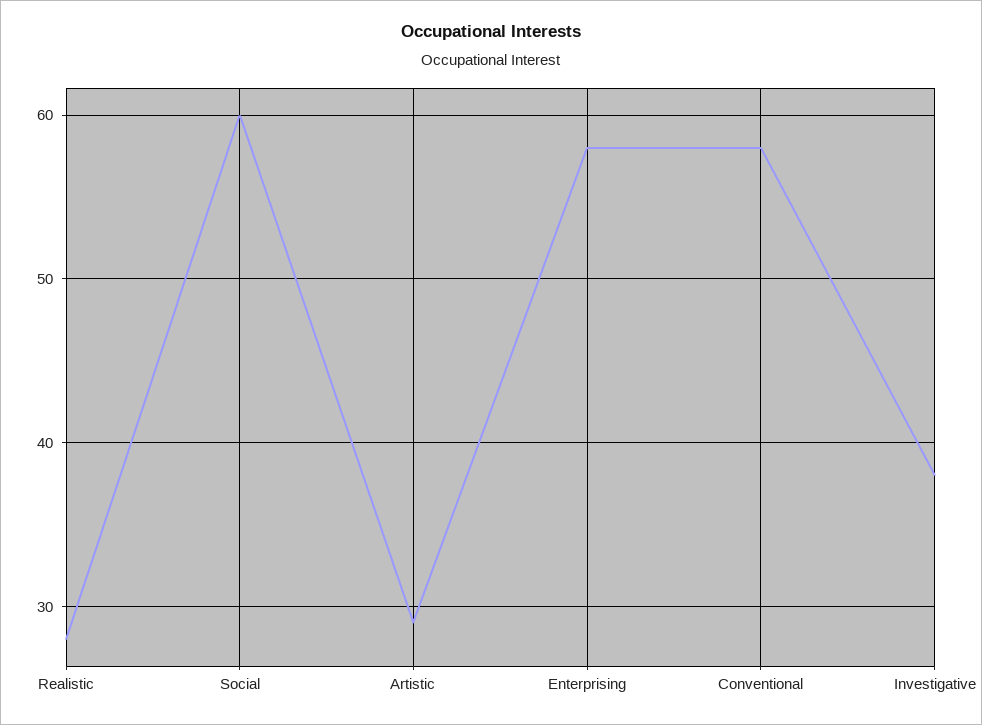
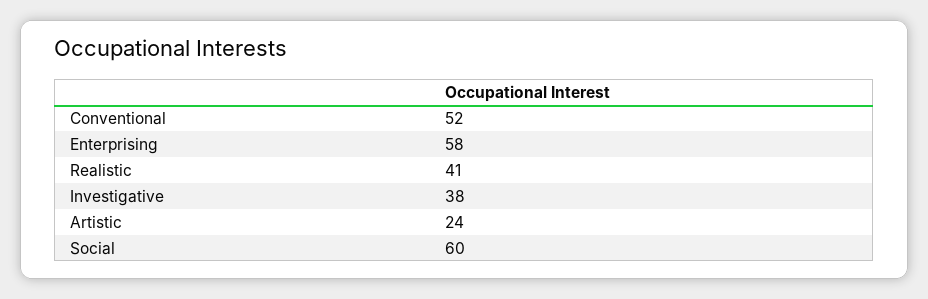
Realistic: 28 -> 41
Artistic: 29 -> 24
Conventional: 58 -> 52

